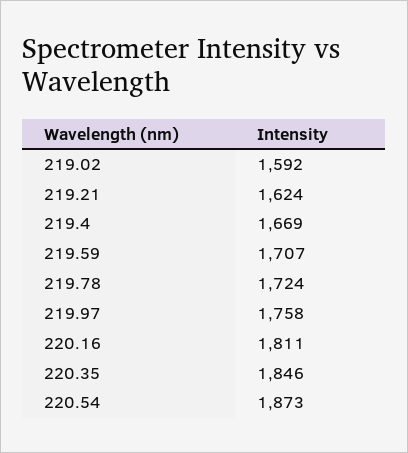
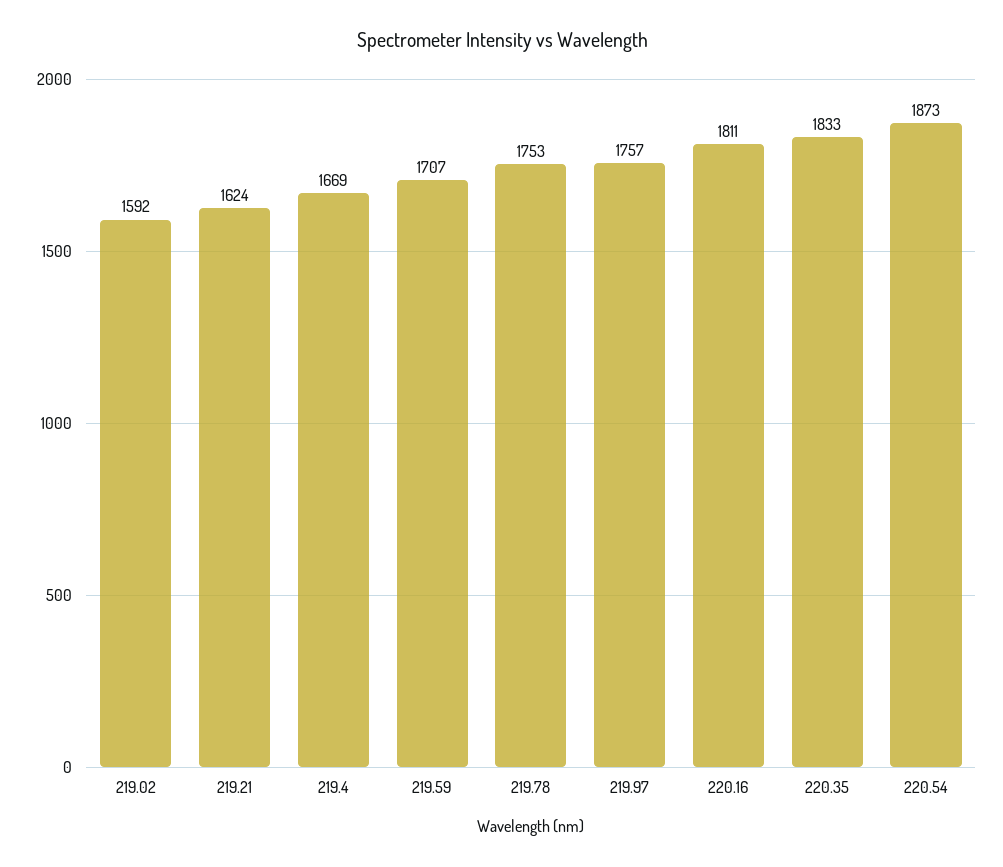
219.78: 1724 -> 1753
219.97: 1758 -> 1757
220.35: 1846 -> 1833

